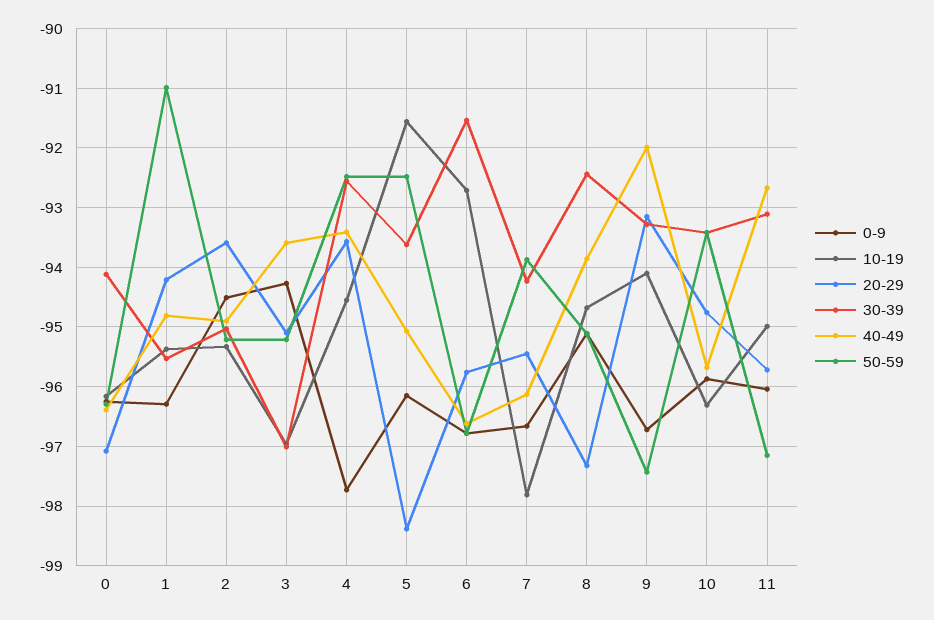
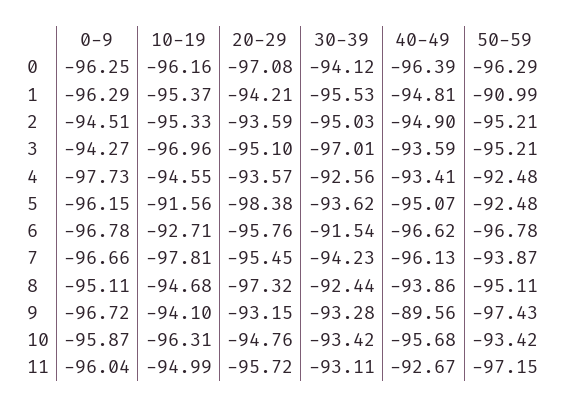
40-49, 9: -92 -> -89.56

